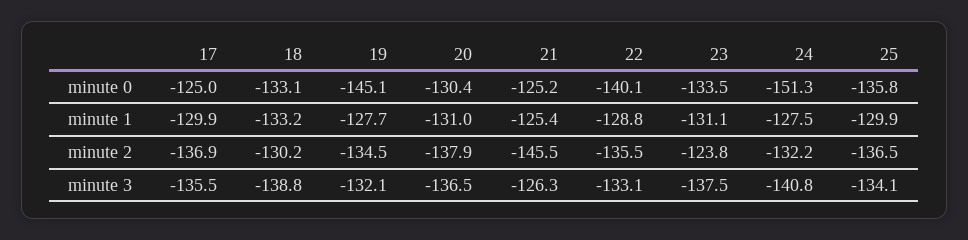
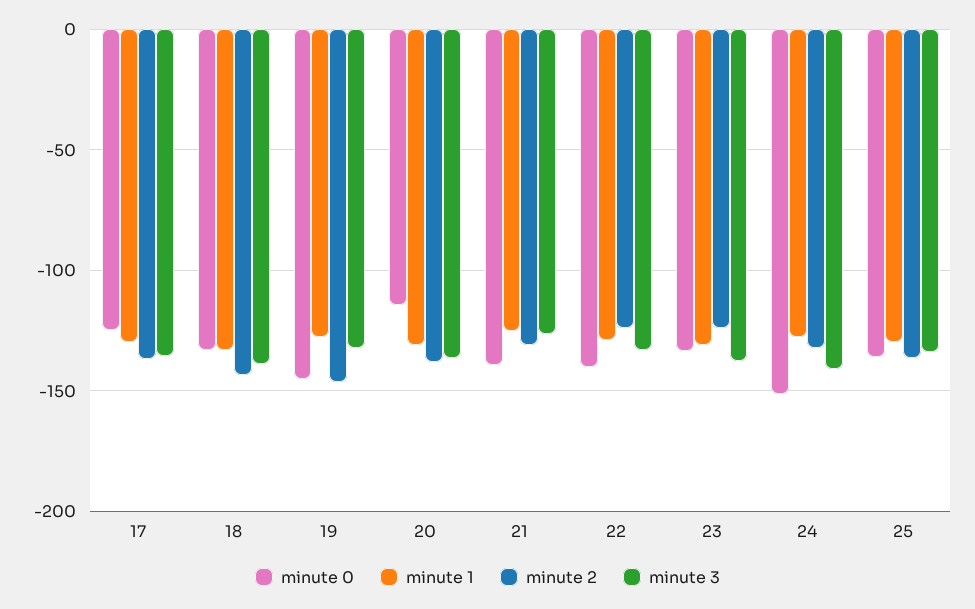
minute 0, 20: -130.4 -> -115
minute 0, 21: -125.2 -> -140
minute 2, 18: -130.2 -> -145
minute 2, 19: -134.5 -> -145
minute 2, 21: -145.5 -> -130
minute 2, 22: -135.5 -> -125

